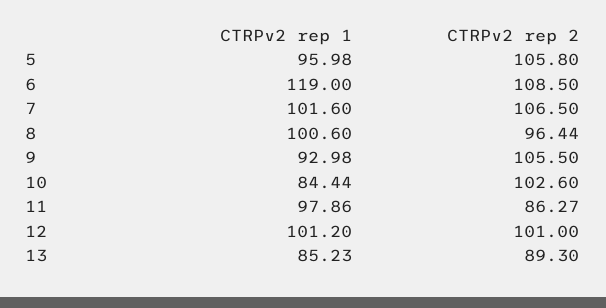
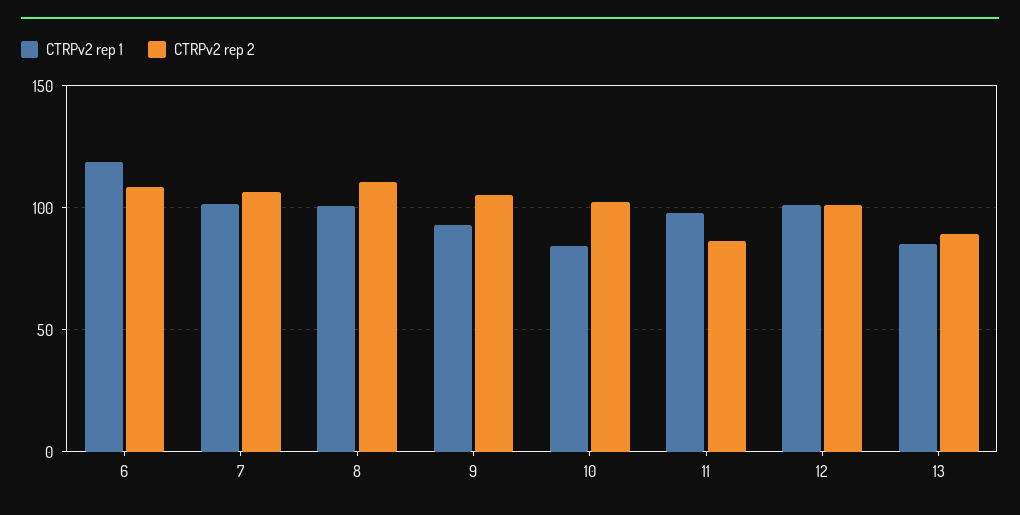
CTRPv2 rep 1, 5: 95.98 -> none
CTRPv2 rep 2, 5: 105.8 -> none
CTRPv2 rep 2, 8: 96.44 -> 110

